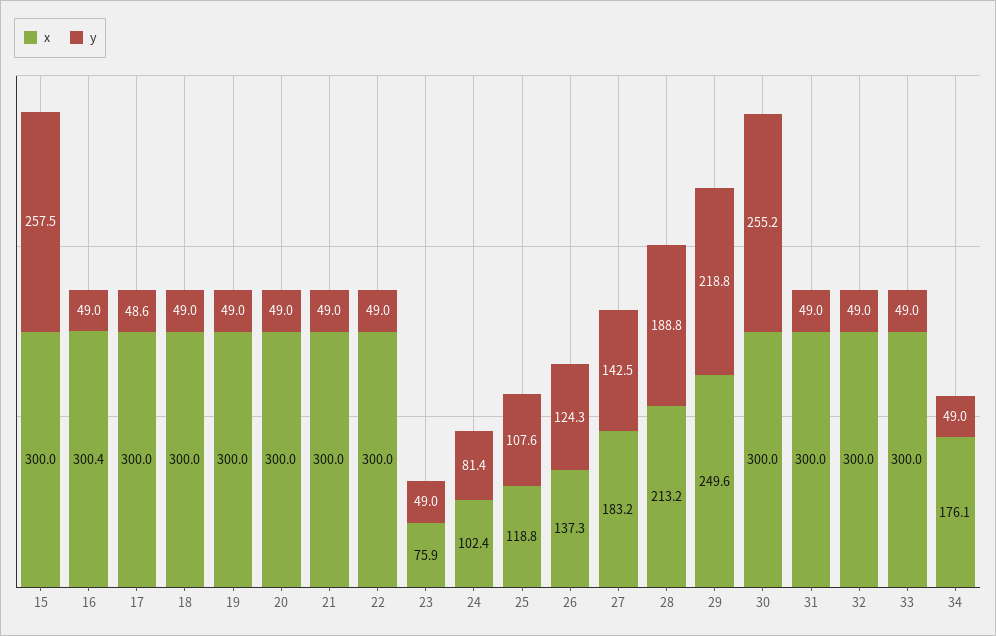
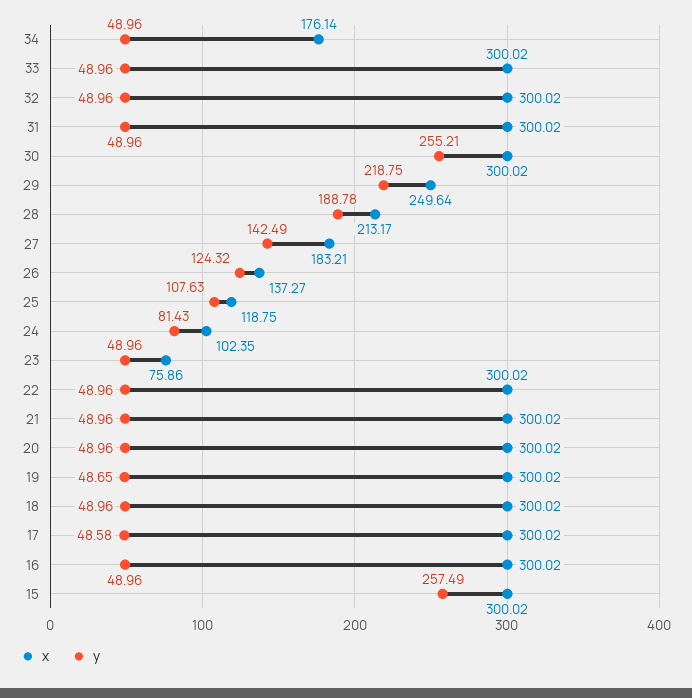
x, 16: 300.4 -> 300.02
y, 19: 49 -> 48.65

